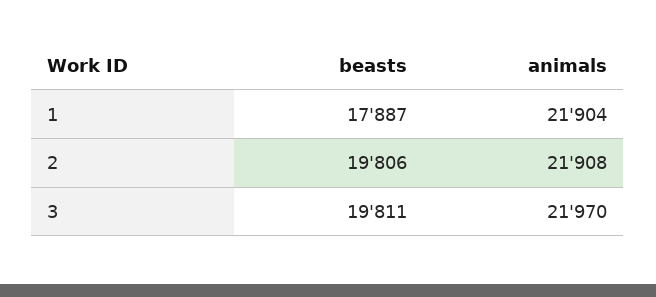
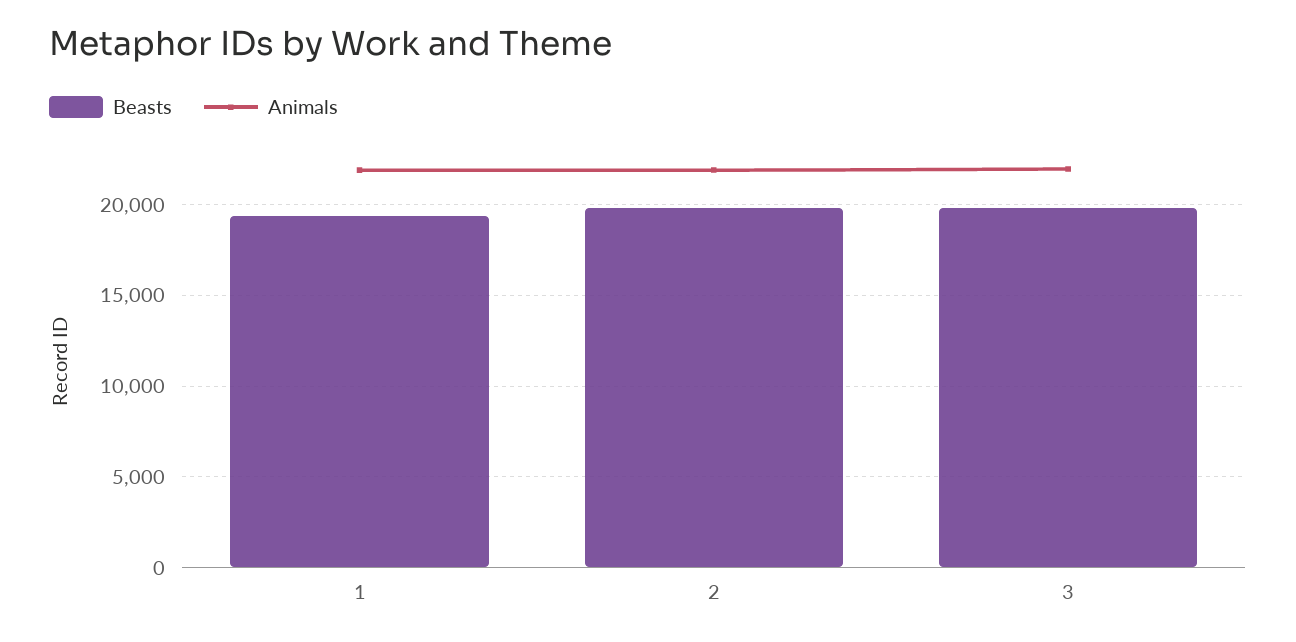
beasts, 1: 17887 -> 19500

